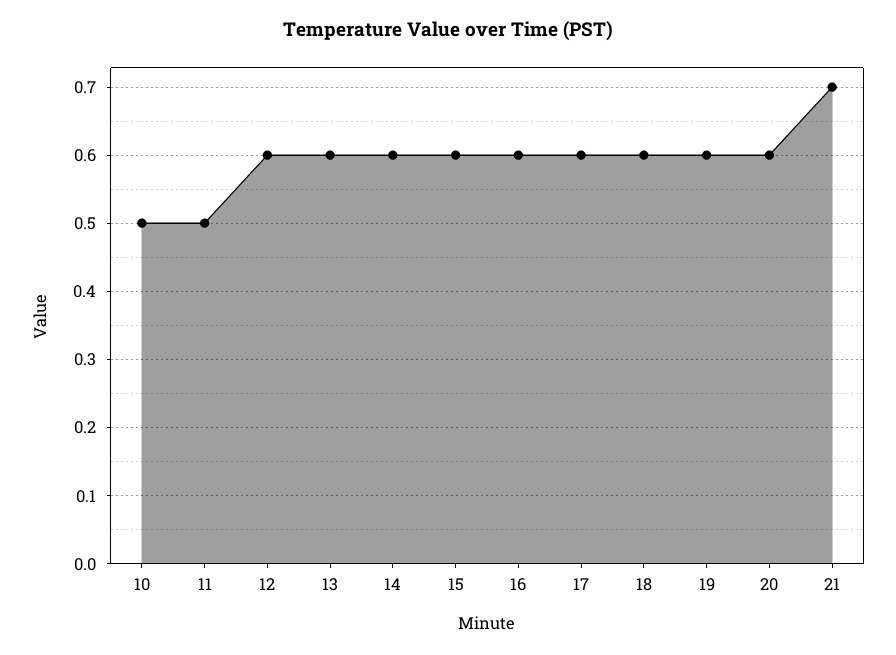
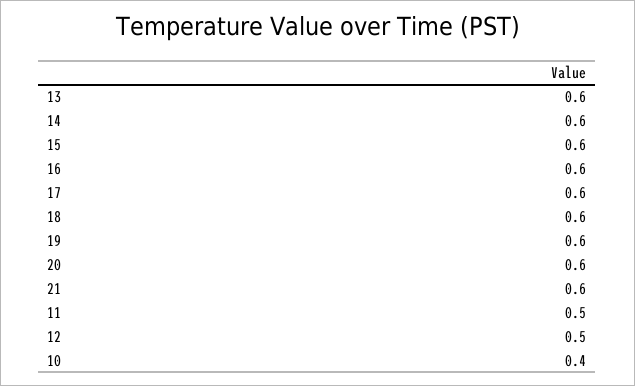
10: 0.5 -> 0.4
12: 0.6 -> 0.5
21: 0.7 -> 0.6

